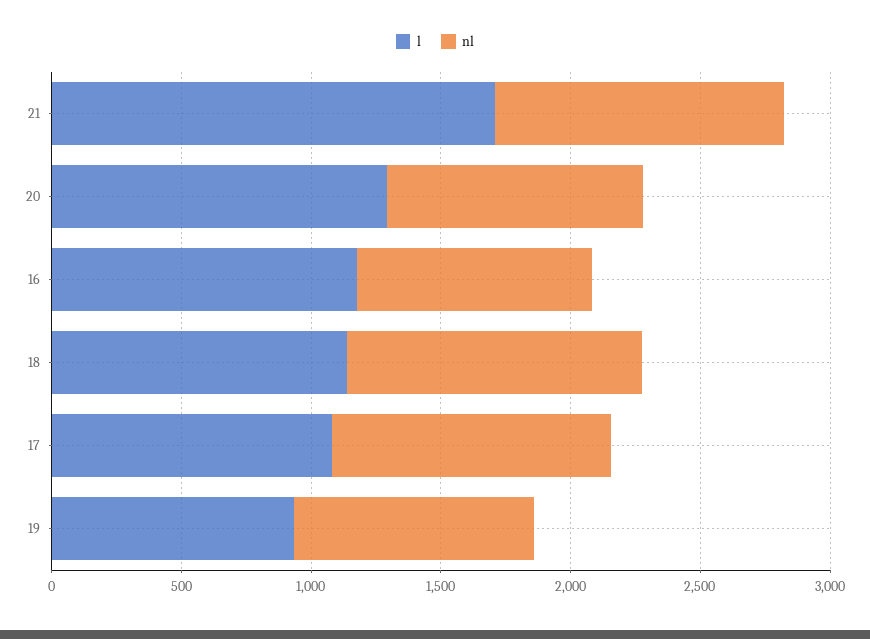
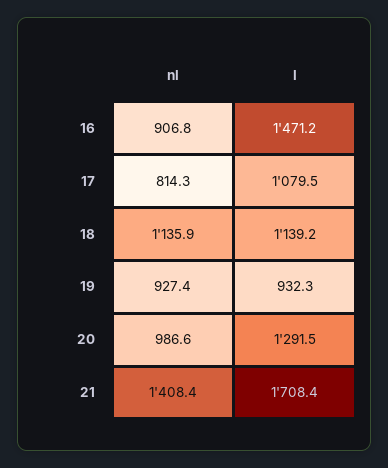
nl, 21: 1100 -> 1408.4
l, 16: 1200 -> 1471.2
nl, 17: 1100 -> 814.3

